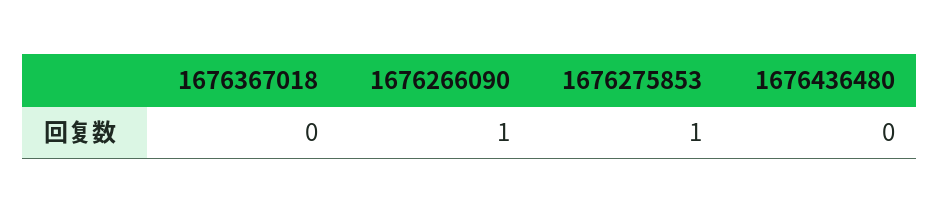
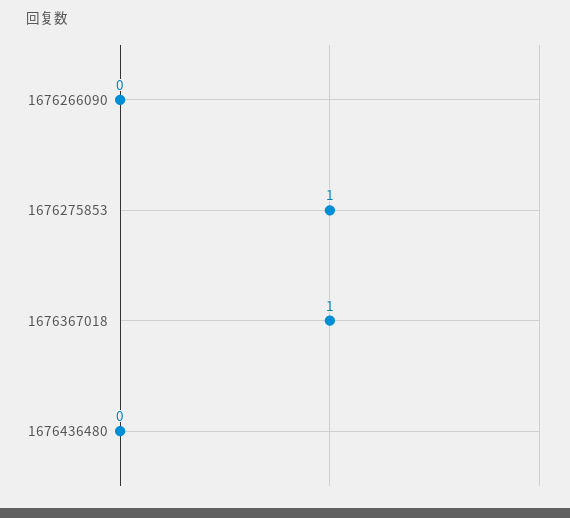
1676367018: 0 -> 1
1676266090: 1 -> 0

